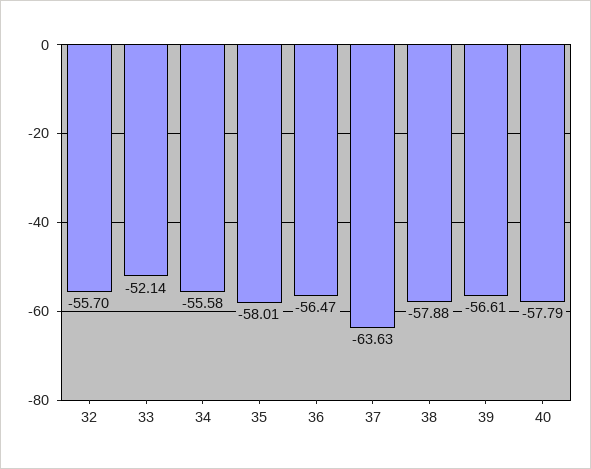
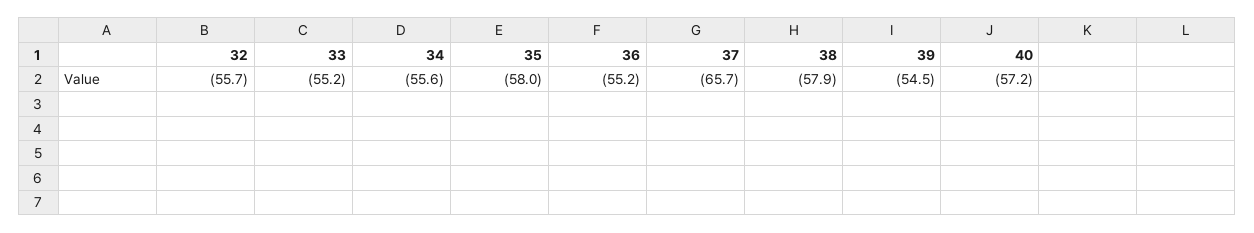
33: -52.14 -> -55.2
36: -56.47 -> -55.2
37: -63.63 -> -65.7
39: -56.61 -> -54.5
40: -57.79 -> -57.2

